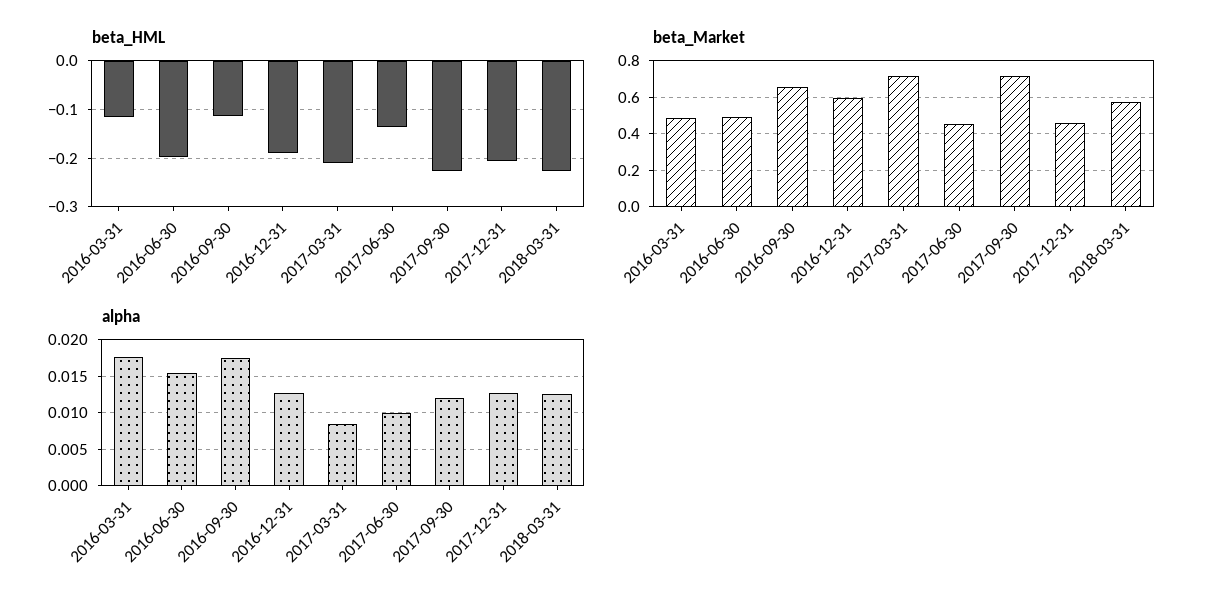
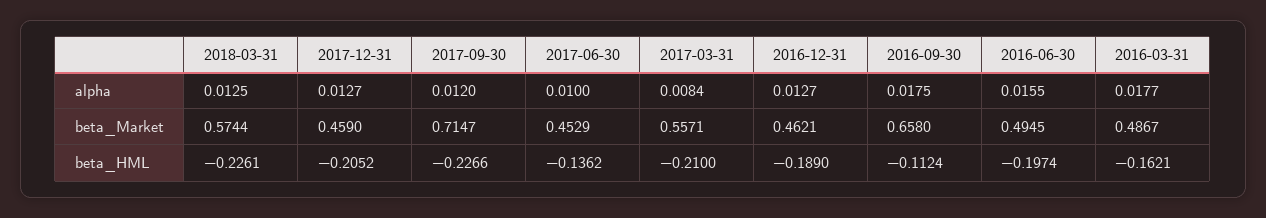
beta_HML, 2016-03-31: -0.12 -> -0.1621
beta_Market, 2016-12-31: 0.6 -> 0.4621
beta_Market, 2017-03-31: 0.7 -> 0.5571

